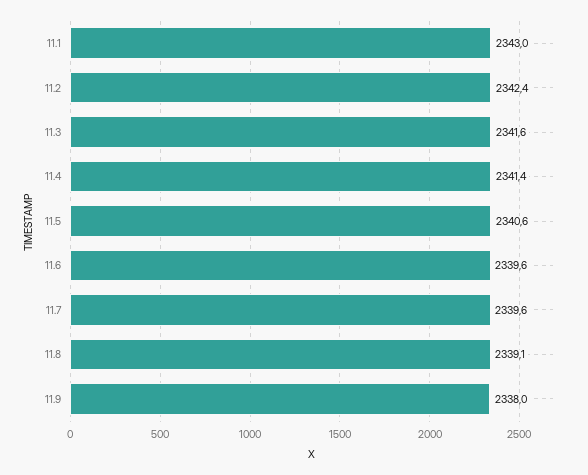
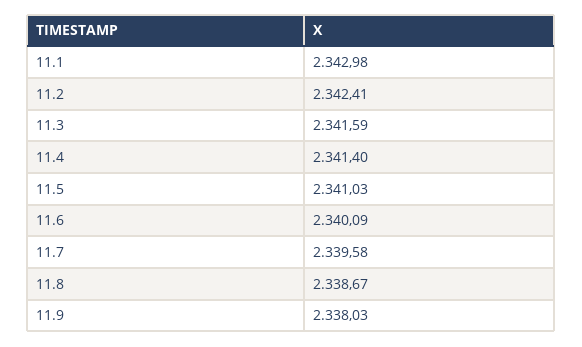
11.5: 2340.6 -> 2341.03
11.6: 2339.6 -> 2340.09
11.8: 2339.1 -> 2338.67

